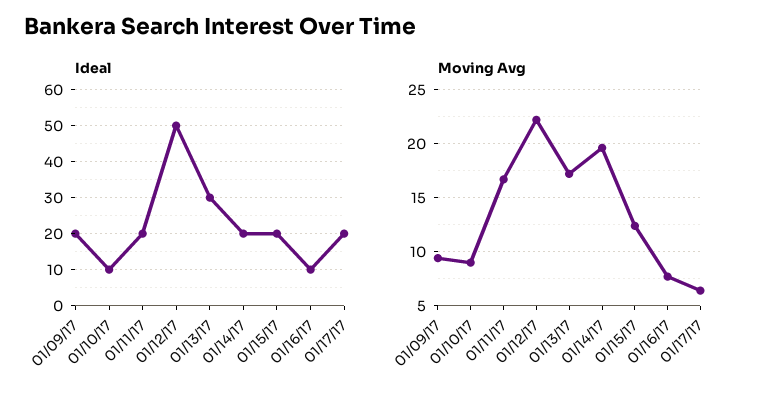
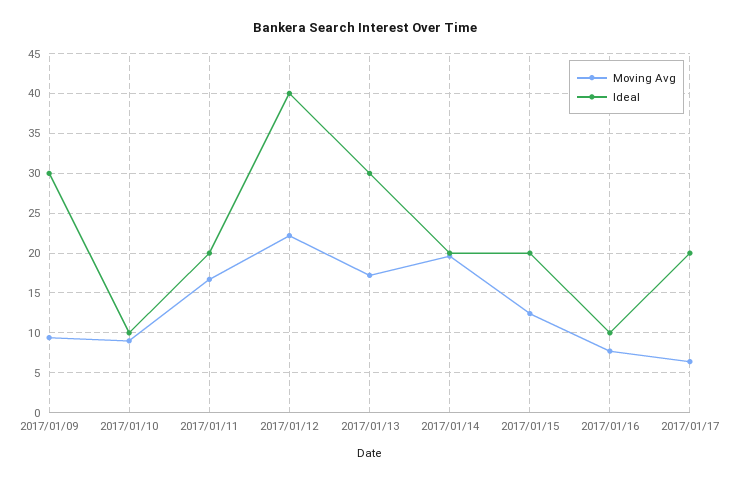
Ideal, 01/09/17: 20 -> 30
Ideal, 01/12/17: 50 -> 40

